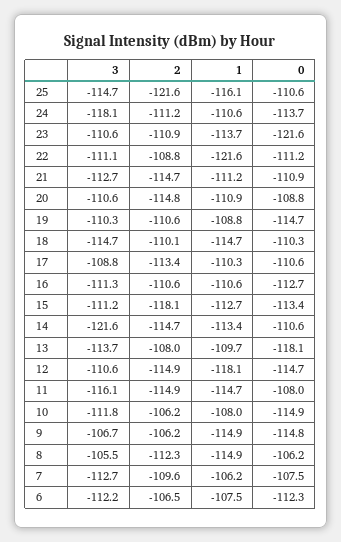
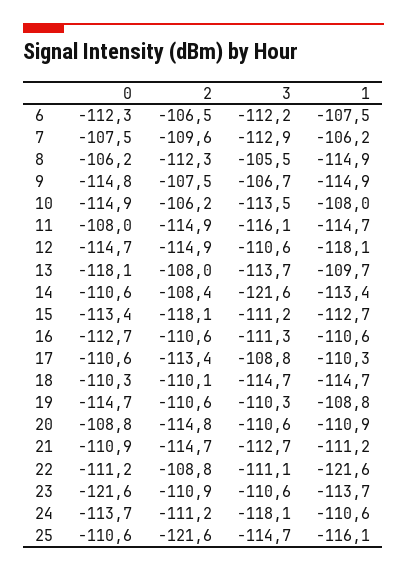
2, 14: -114.7 -> -108.4
3, 10: -111.8 -> -113.5
2, 9: -106.2 -> -107.5
3, 7: -112.7 -> -112.9

